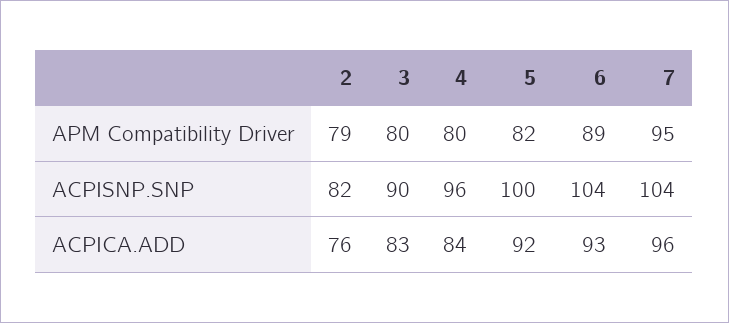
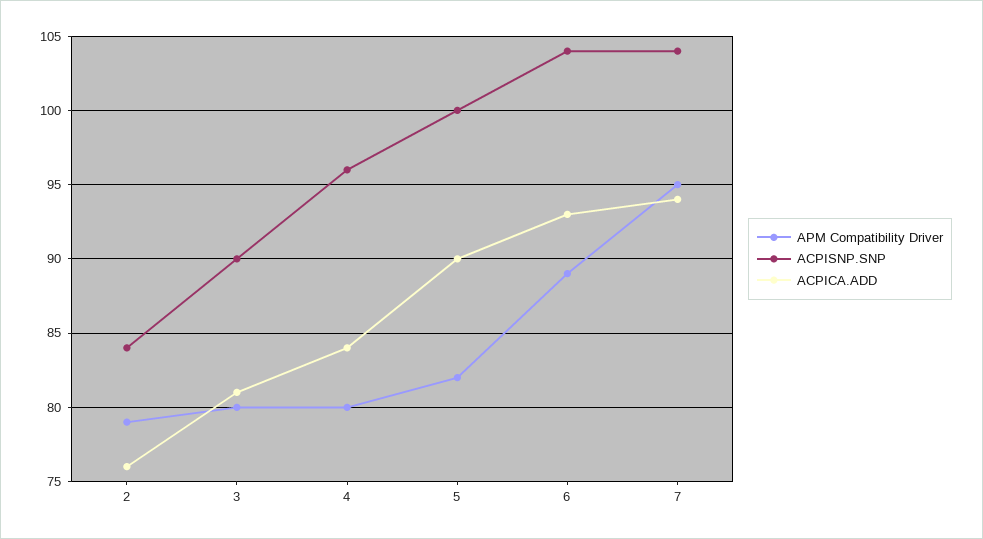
ACPISNP.SNP, 2: 82 -> 84
ACPICA.ADD, 3: 83 -> 81
ACPICA.ADD, 5: 92 -> 90
ACPICA.ADD, 7: 96 -> 94

